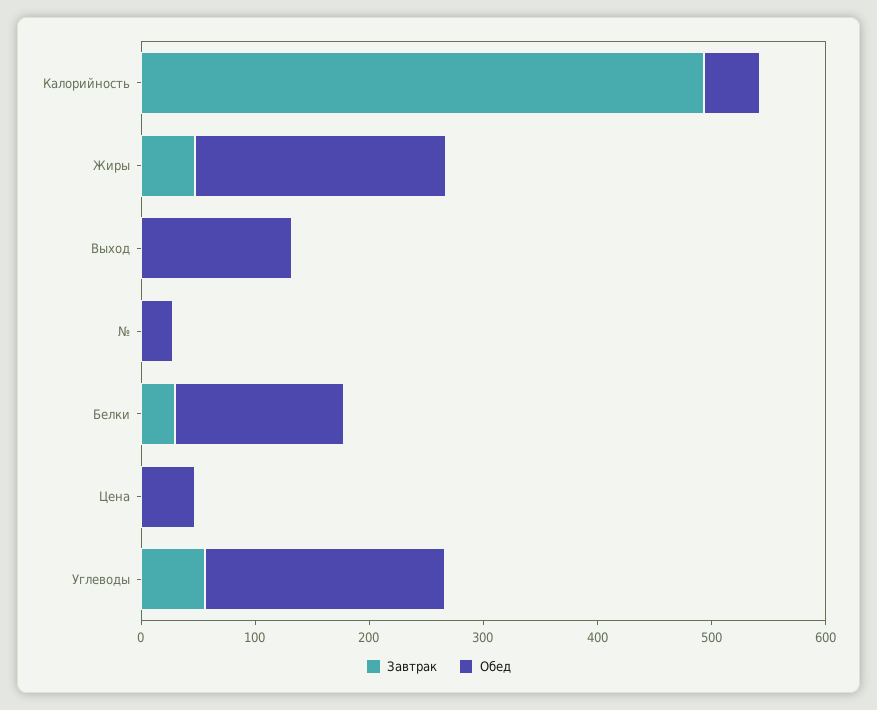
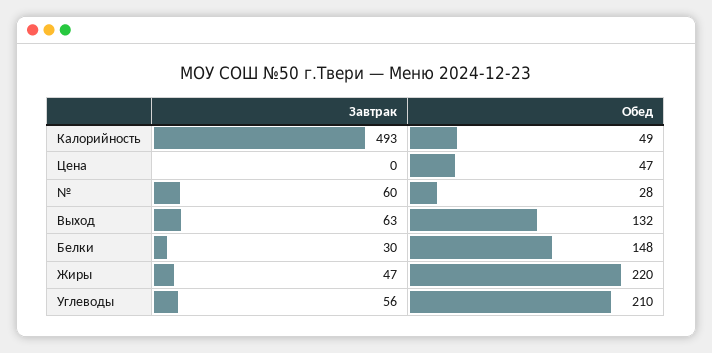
Завтрак, Выход: 0 -> 63
Завтрак, №: 0 -> 60

